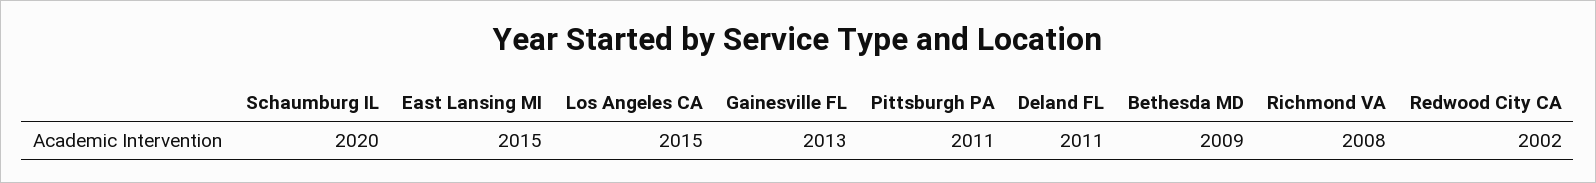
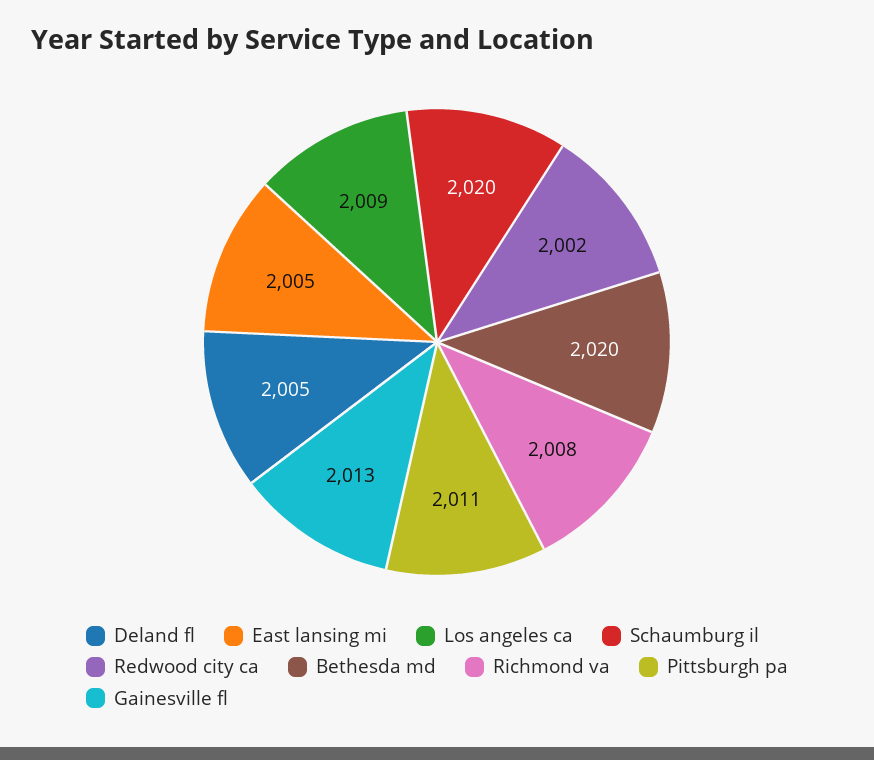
East Lansing MI: 2015 -> 2005
Los Angeles CA: 2015 -> 2009
Deland FL: 2011 -> 2005
Bethesda MD: 2009 -> 2020

